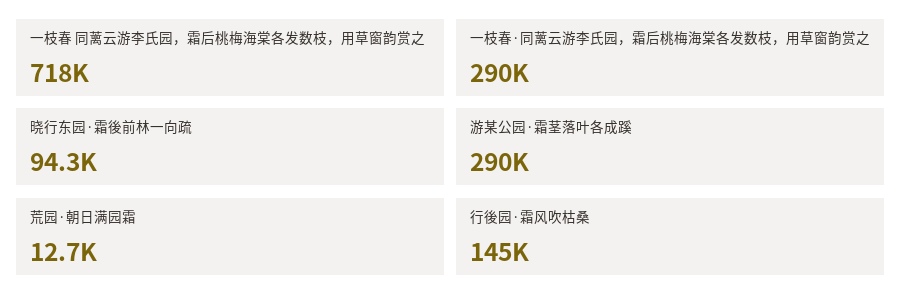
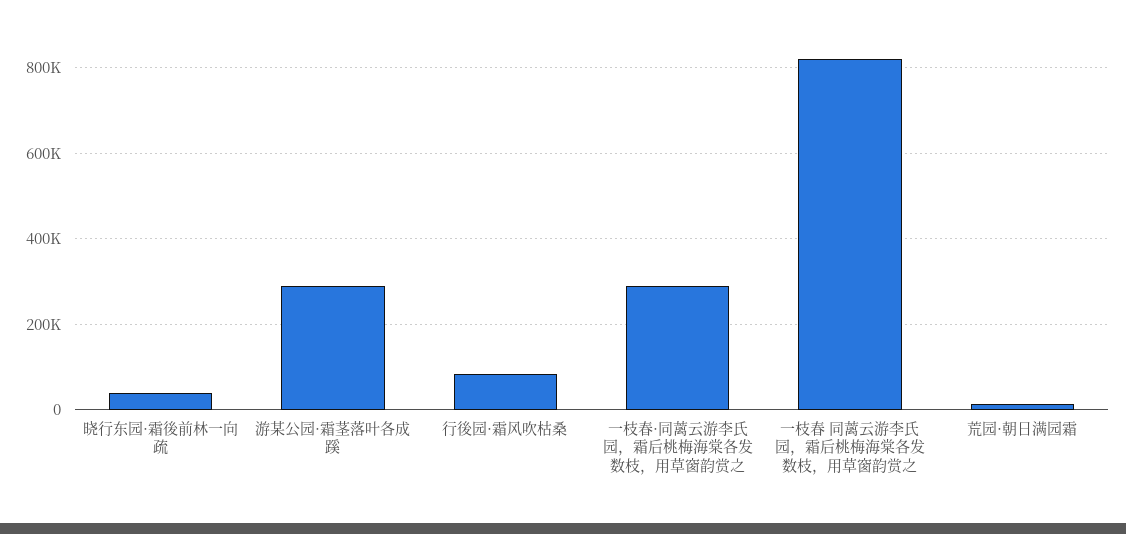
一枝春 同蓠云游李氏园，霜后桃梅海棠各发数枝，用草窗韵赏之: 718000 -> 820000
晓行东园·霜後前林一向疏: 94300 -> 40000
行後园·霜风吹枯桑: 145000 -> 80000

